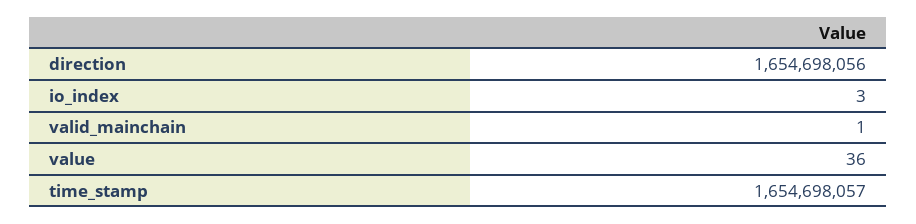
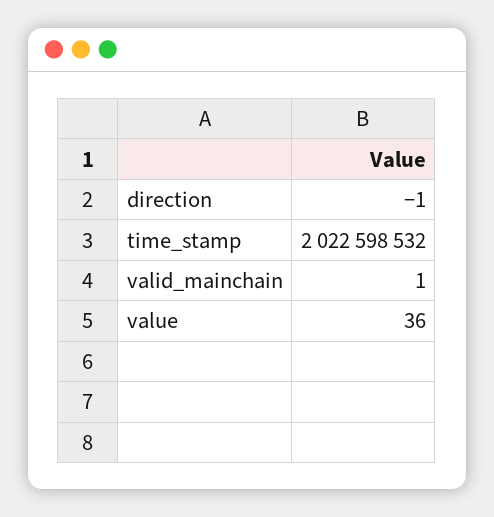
direction: 1654698056 -> -1
io_index: 3 -> none
time_stamp: 1654698057 -> 2022598532

